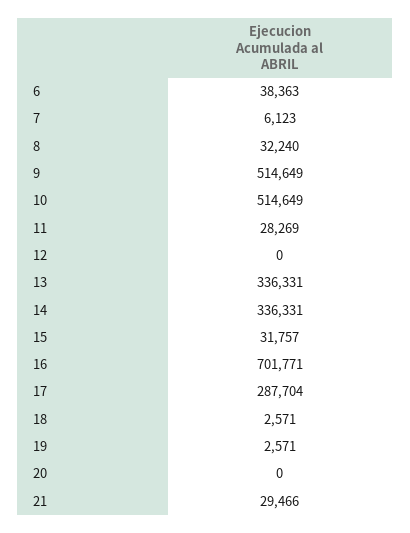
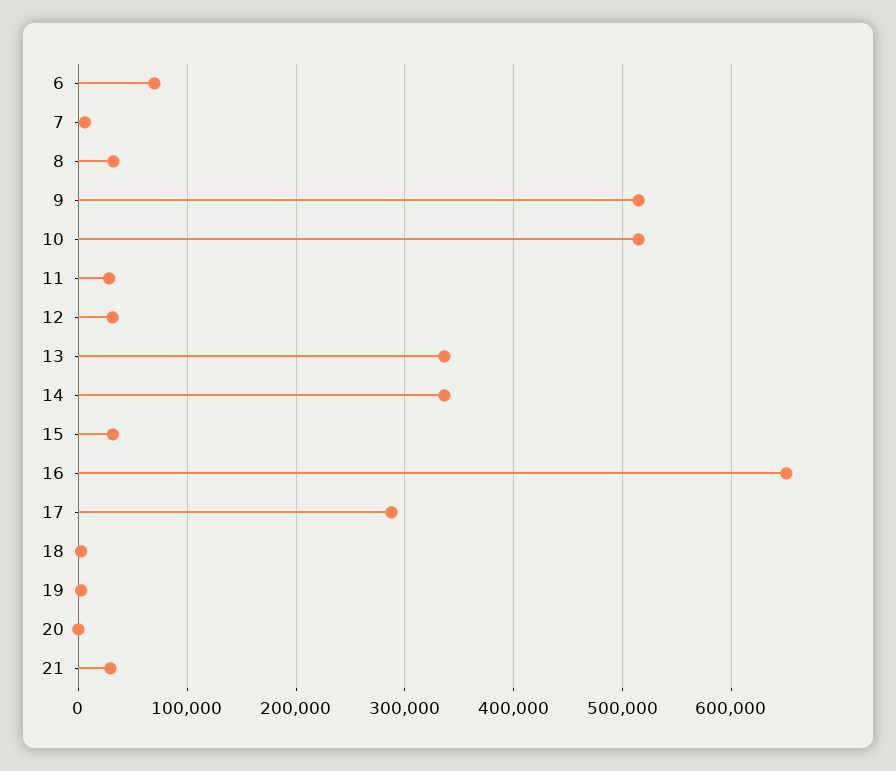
6: 38363 -> 70000
12: 0 -> 30000
16: 701771 -> 650000

